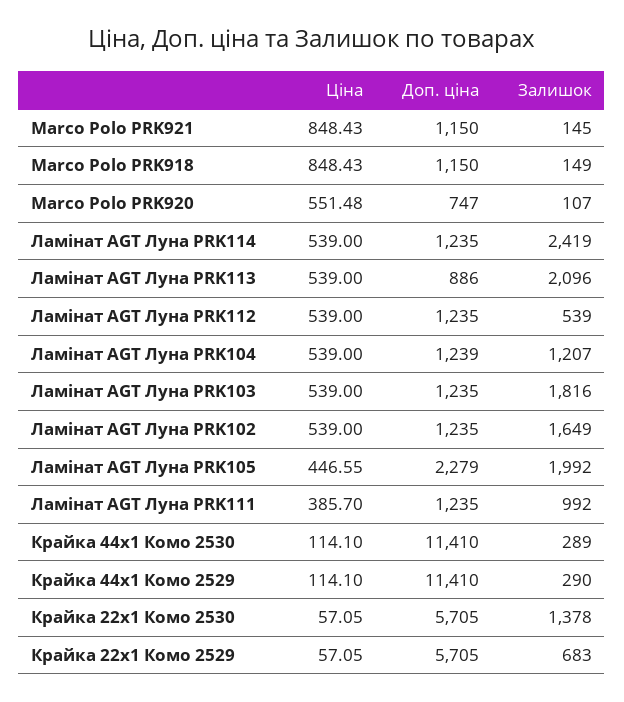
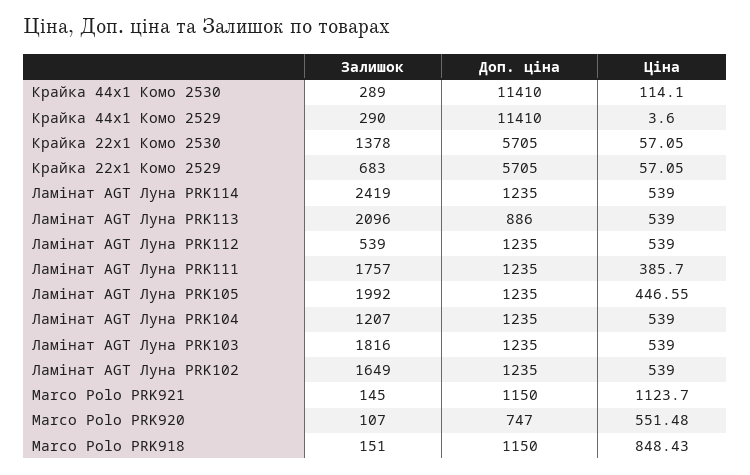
Ціна, Marco Polo PRK921: 848.43 -> 1123.7
Залишок, Marco Polo PRK918: 149 -> 151
Доп. ціна, Ламінат AGT Луна PRK104: 1239 -> 1235
Доп. ціна, Ламінат AGT Луна PRK105: 2279 -> 1235
Залишок, Ламінат AGT Луна PRK111: 992 -> 1757
Ціна, Крайка 44x1 Комо 2529: 114.1 -> 3.6

